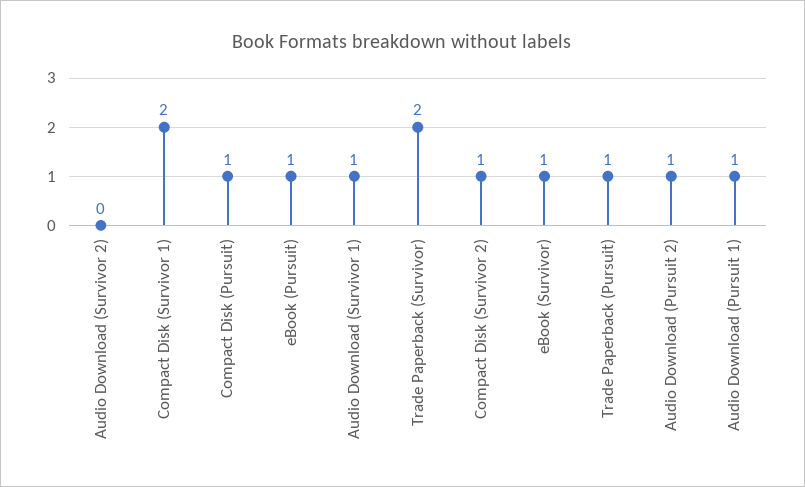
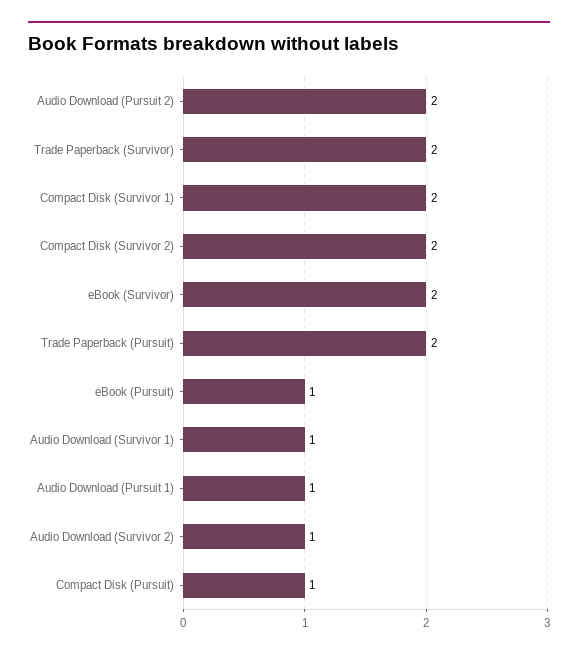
Audio Download (Survivor 2): 0 -> 1
Compact Disk (Survivor 2): 1 -> 2
eBook (Survivor): 1 -> 2
Trade Paperback (Pursuit): 1 -> 2
Audio Download (Pursuit 2): 1 -> 2

